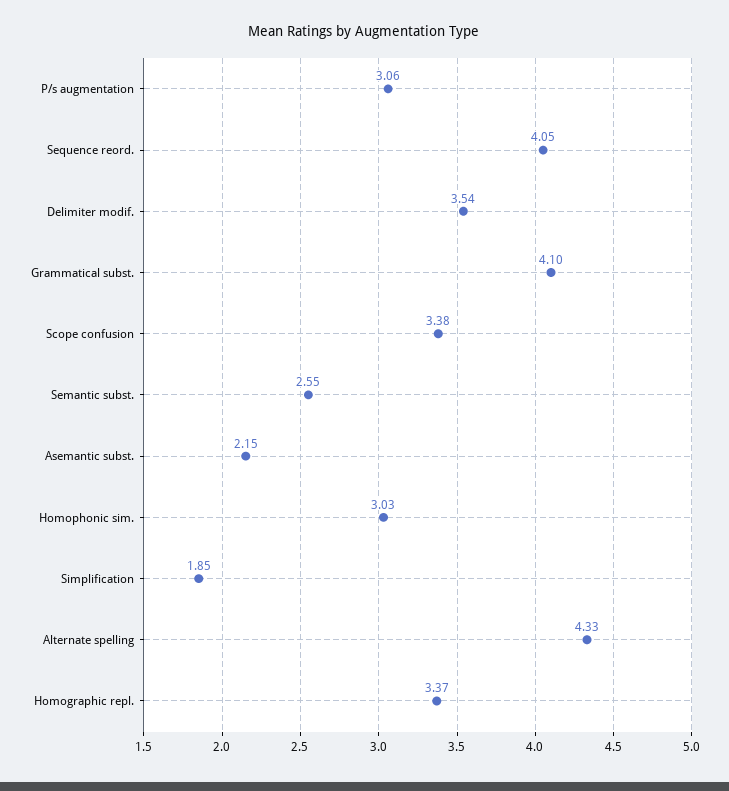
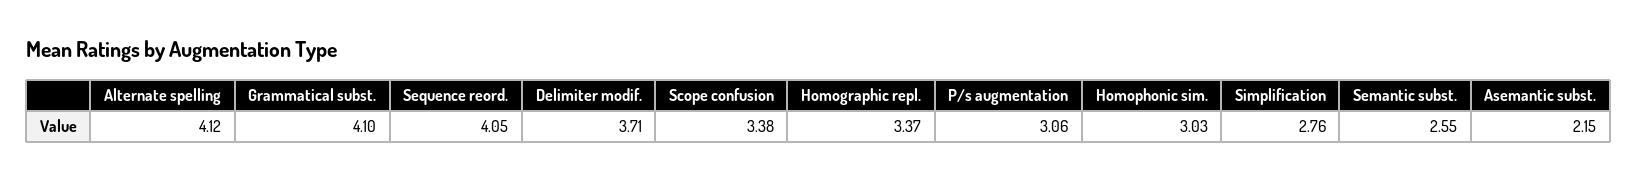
Delimiter modif.: 3.54 -> 3.71
Simplification: 1.85 -> 2.76
Alternate spelling: 4.33 -> 4.12

